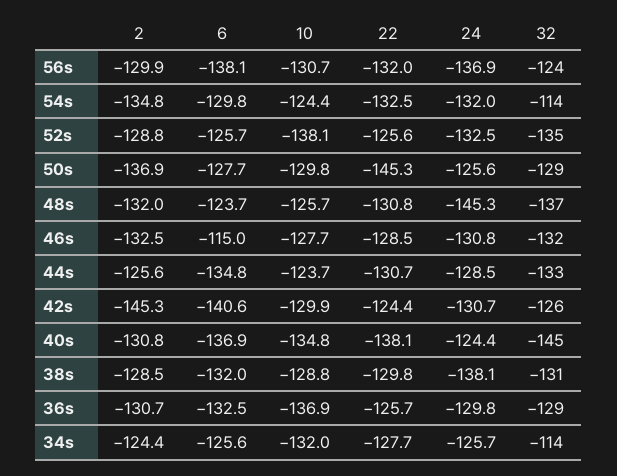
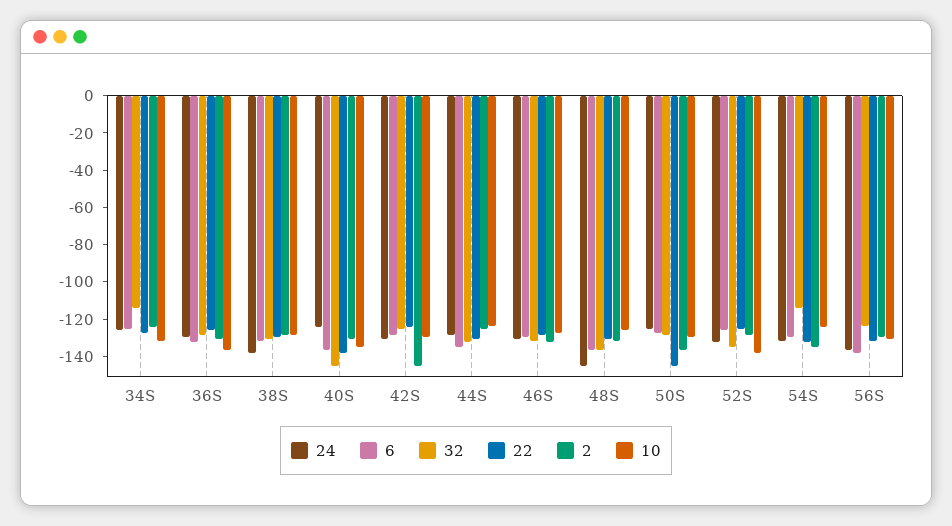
6, 48s: -123.7 -> -135
6, 46s: -115 -> -130
6, 42s: -140.6 -> -130

